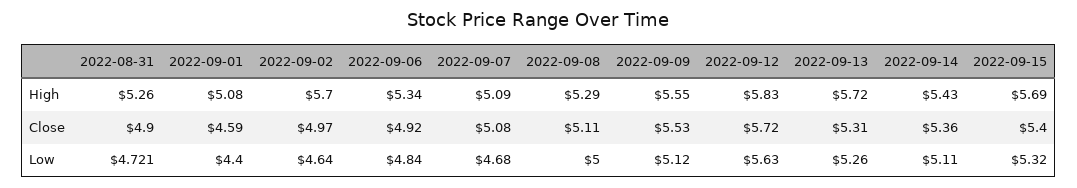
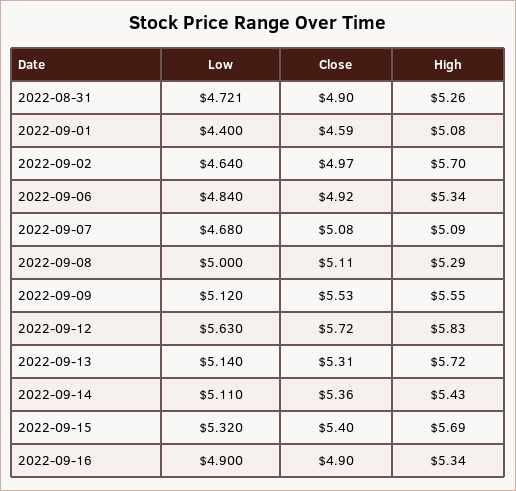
2022-09-13, Low: 5.26 -> 5.14
2022-09-16, Low: none -> 4.9
2022-09-16, Close: none -> 4.9
2022-09-16, High: none -> 5.34

